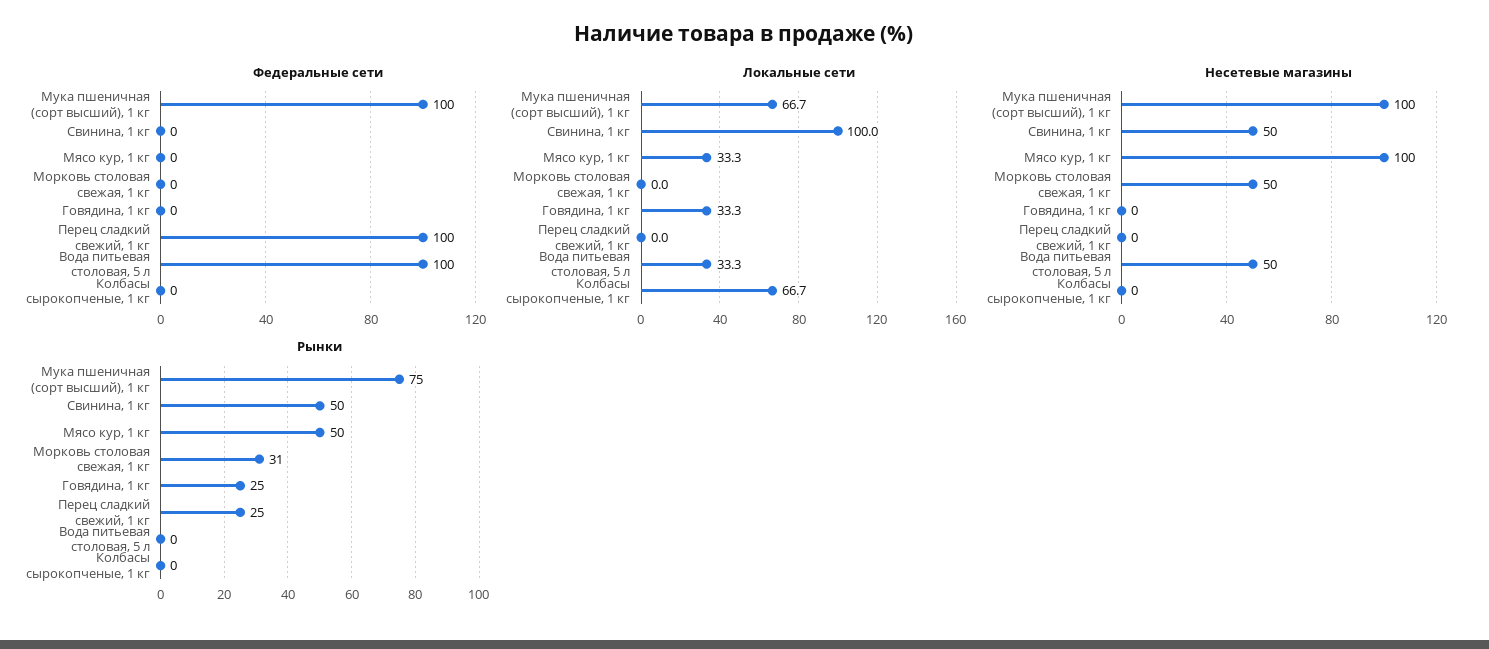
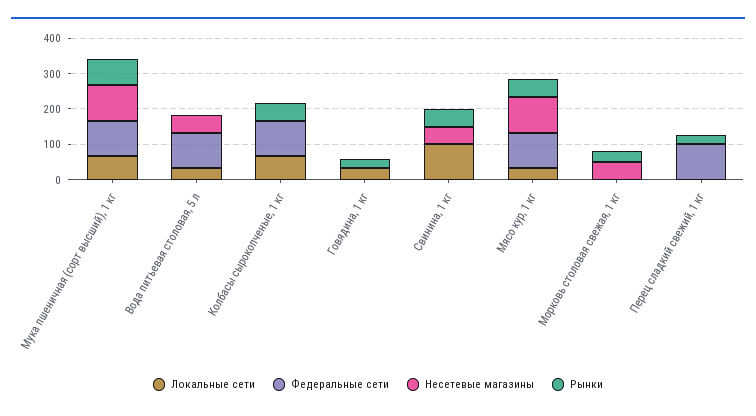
Федеральные сети, Мясо кур, 1 кг: 0 -> 100
Федеральные сети, Колбасы сырокопченые, 1 кг: 0 -> 100
Рынки, Колбасы сырокопченые, 1 кг: 0 -> 50

